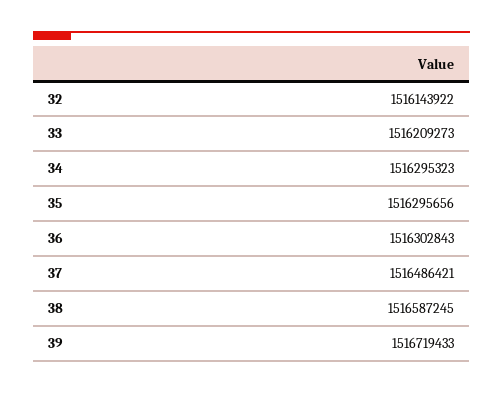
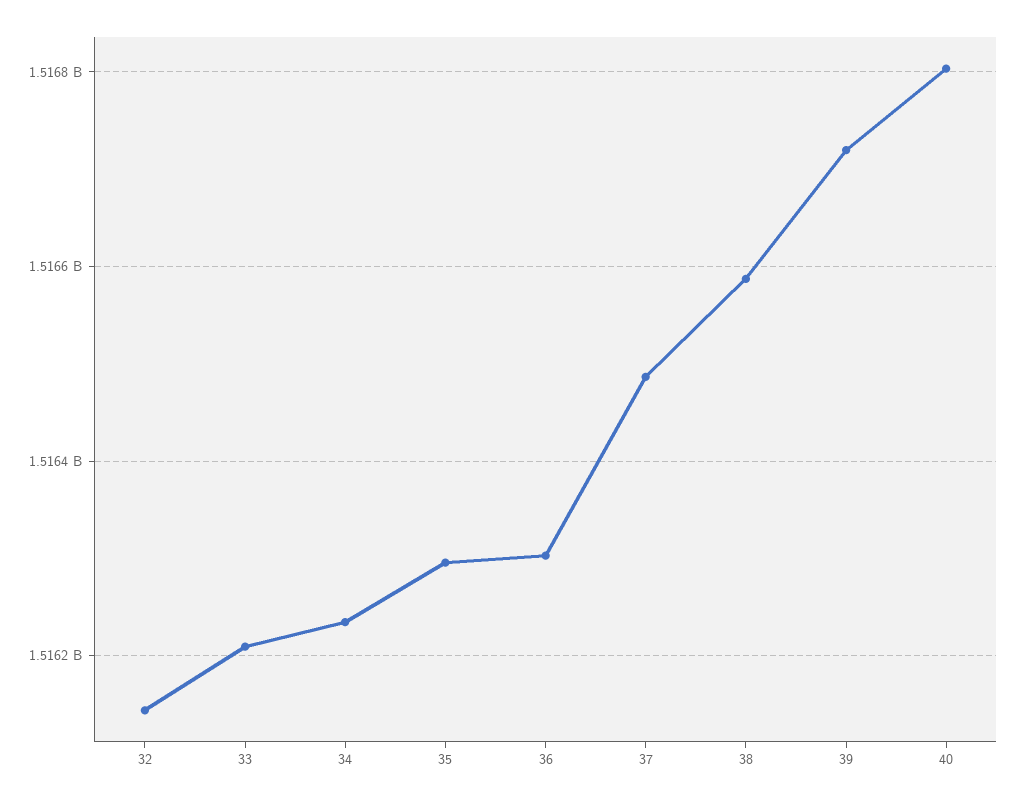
34: 1516295323 -> 1516240000
40: none -> 1516800000

